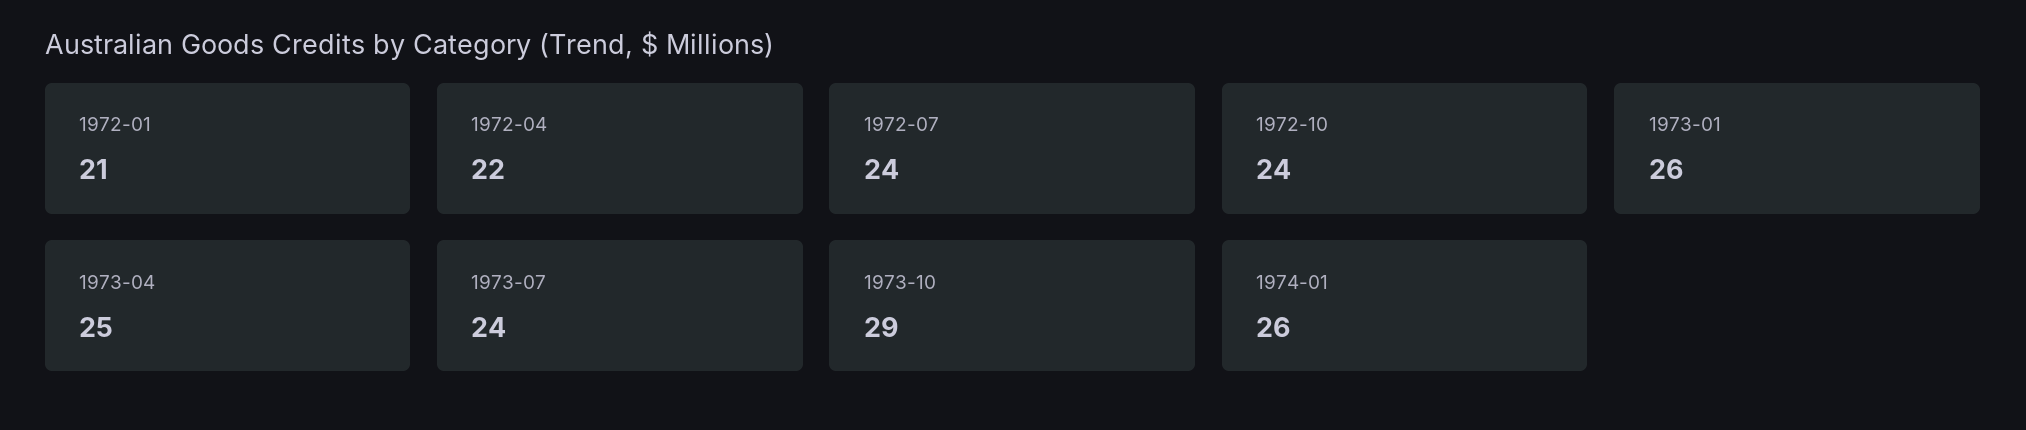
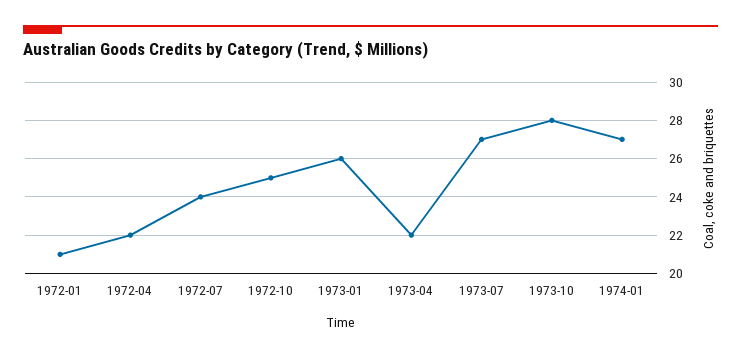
1972-10: 24 -> 25
1973-04: 25 -> 22
1973-07: 24 -> 27
1973-10: 29 -> 28
1974-01: 26 -> 27

